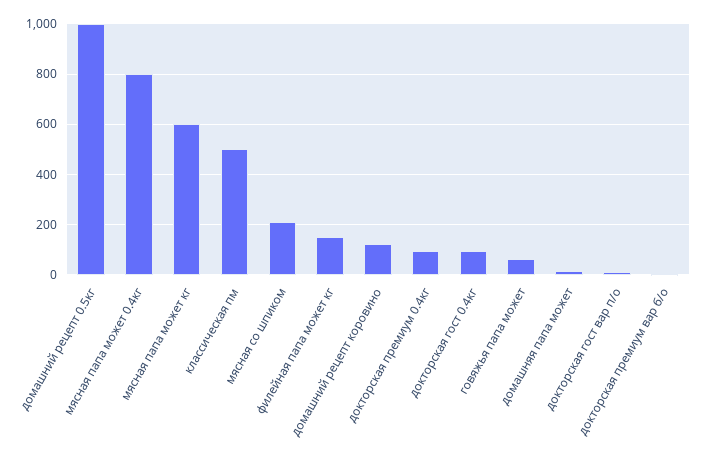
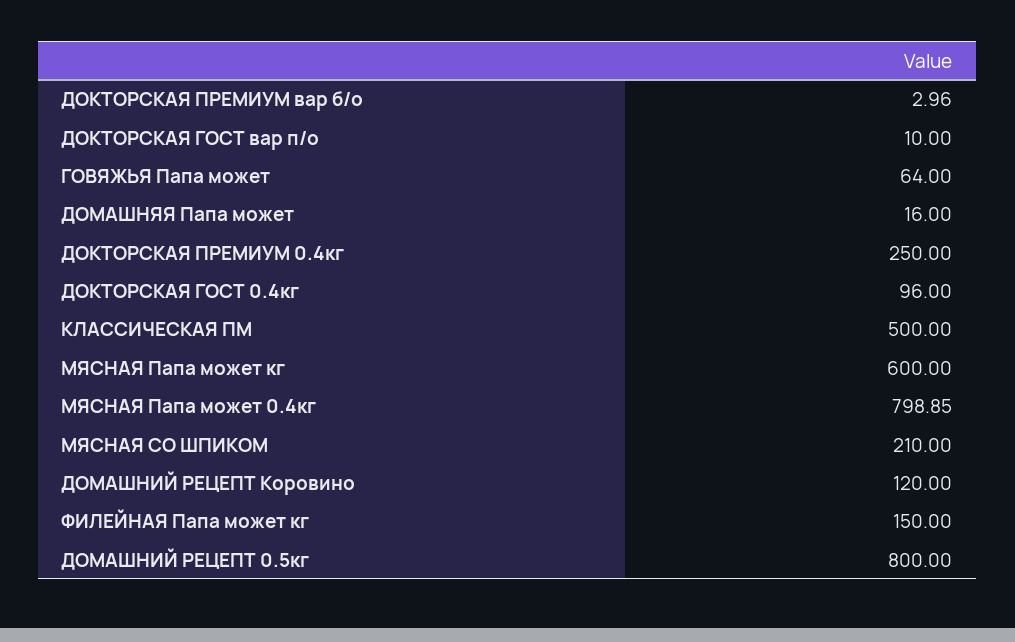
домашний рецепт 0.5кг: 1000 -> 800
докторская премиум 0.4кг: 100 -> 250

